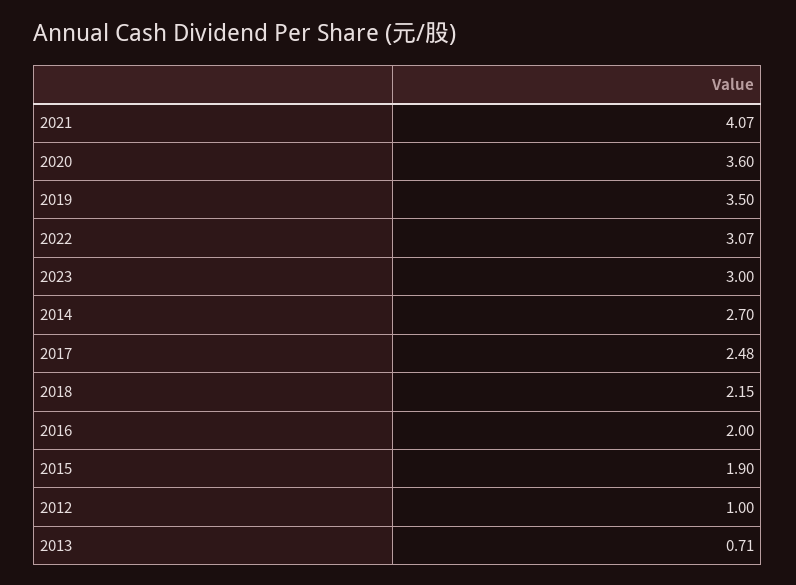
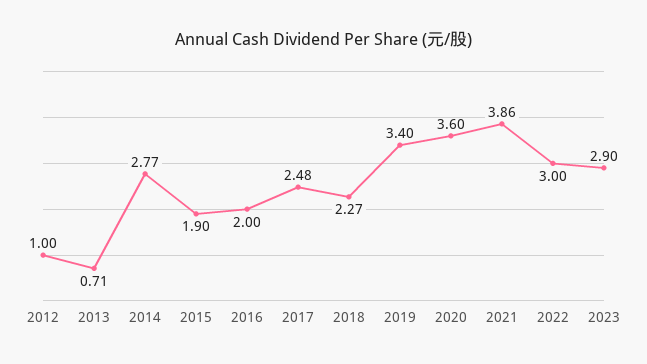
2021: 4.07 -> 3.86
2019: 3.5 -> 3.4
2022: 3.07 -> 3
2023: 3 -> 2.9
2014: 2.7 -> 2.77
2018: 2.15 -> 2.27

